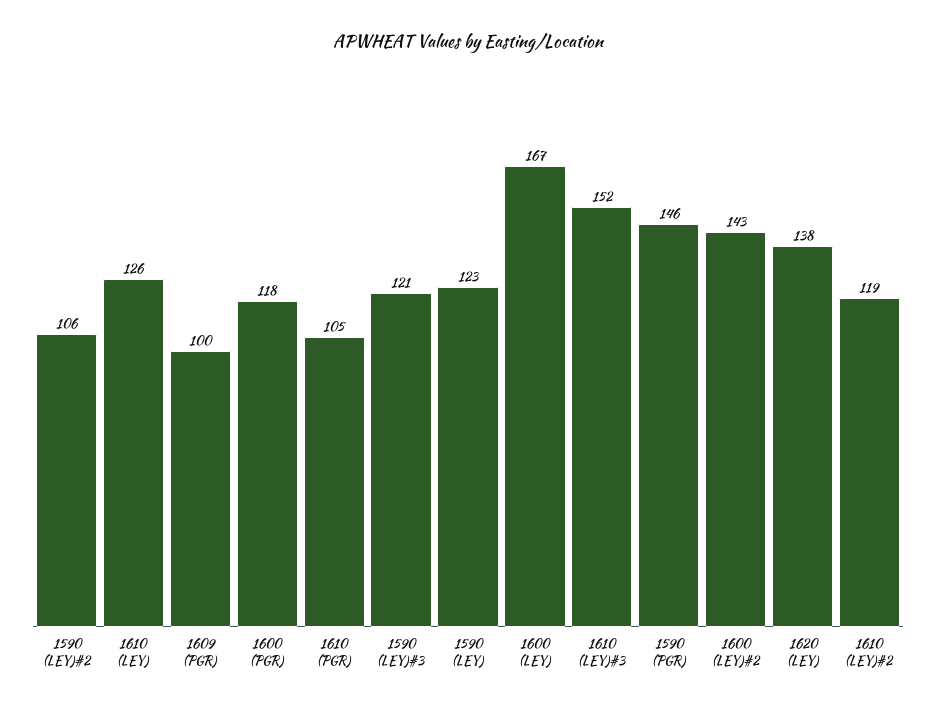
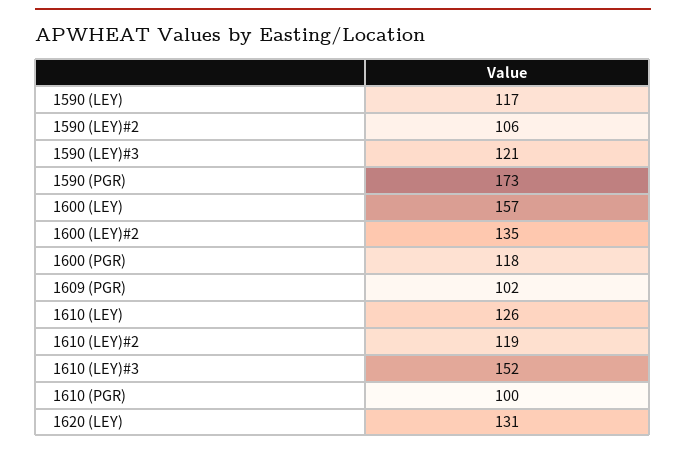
1609 (PGR): 100 -> 102
1610 (PGR): 105 -> 100
1590 (LEY): 123 -> 117
1600 (LEY): 167 -> 157
1590 (PGR): 146 -> 173
1600 (LEY)#2: 143 -> 135
1620 (LEY): 138 -> 131

